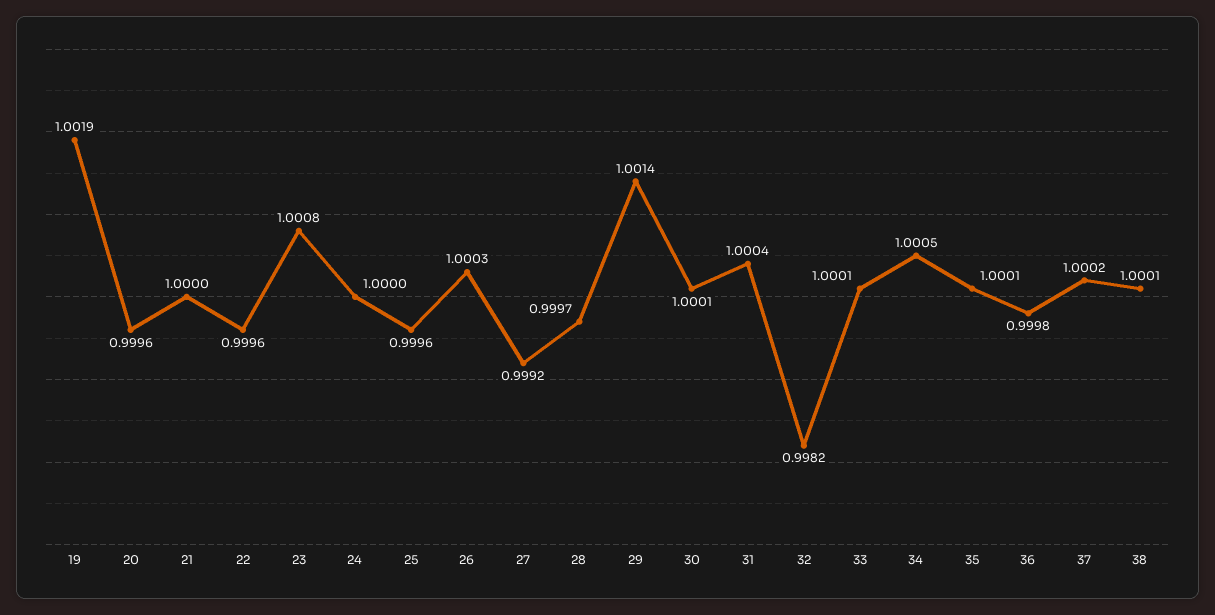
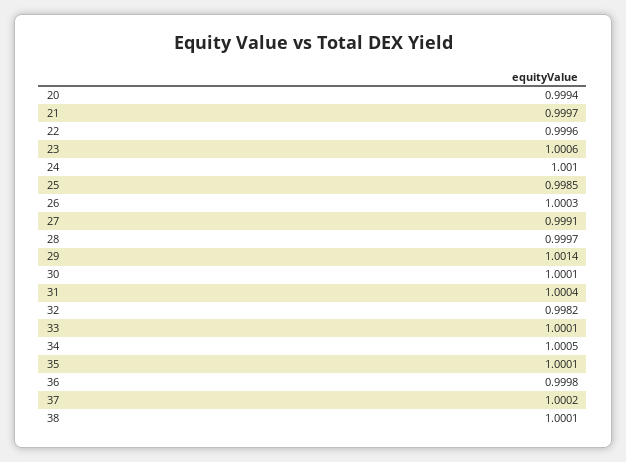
19: 1.0019 -> none
20: 0.9996 -> 0.9994
21: 1 -> 0.9997
23: 1.0008 -> 1.0006
24: 1 -> 1.001
25: 0.9996 -> 0.9985
27: 0.9992 -> 0.9991

